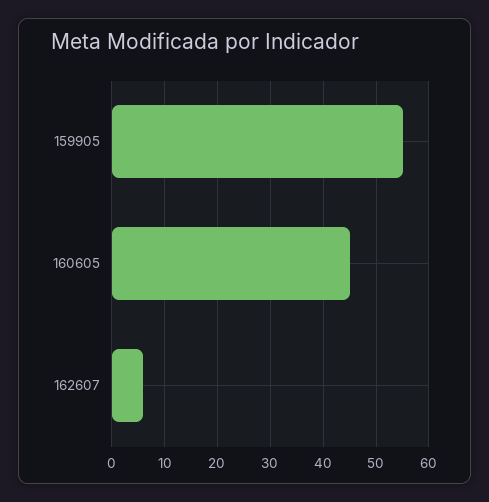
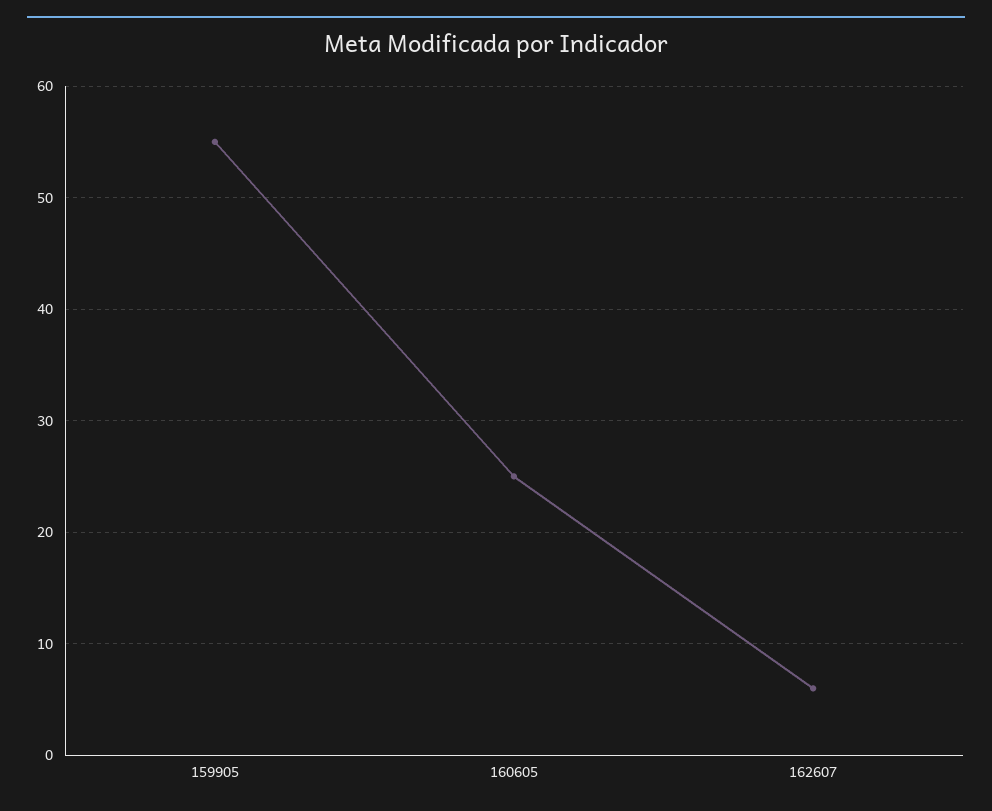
160605: 45 -> 25

